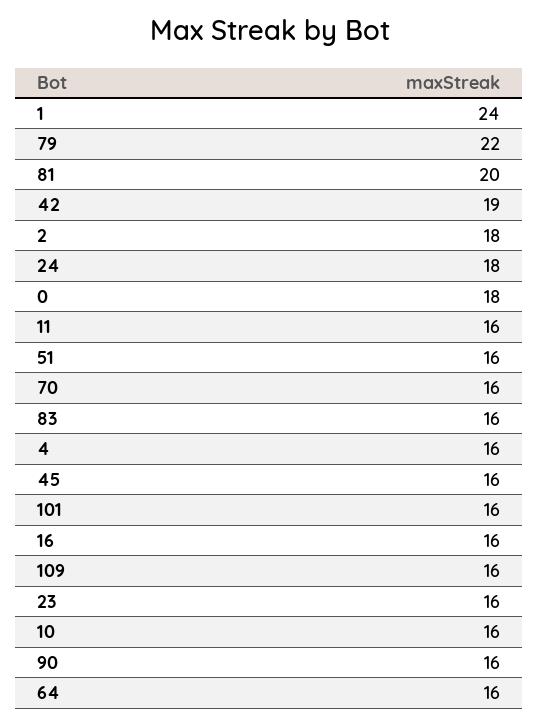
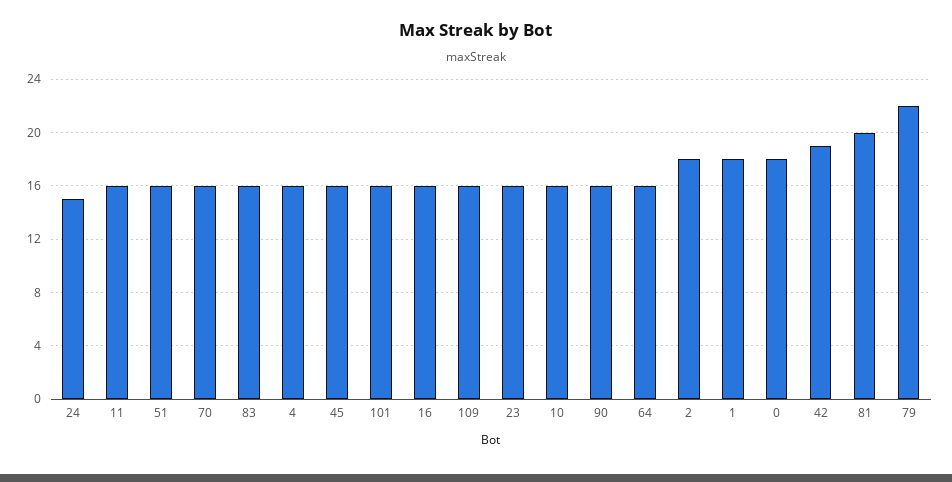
1: 24 -> 18
24: 18 -> 15

